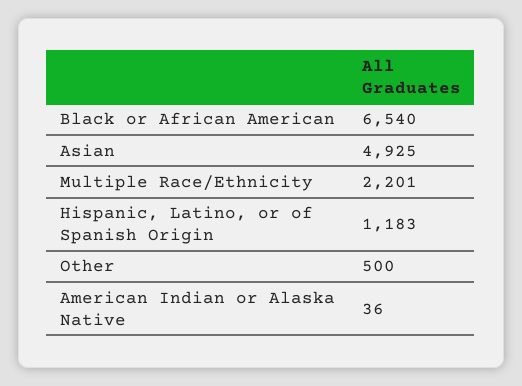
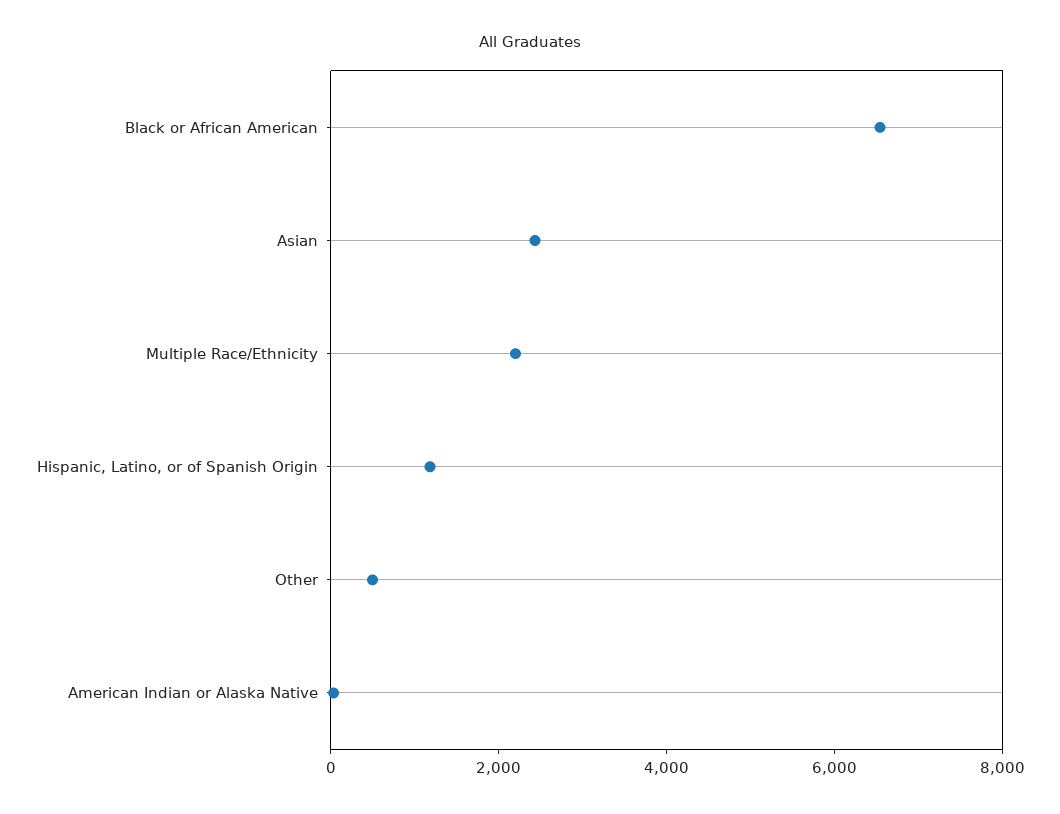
Asian: 4925 -> 2500

